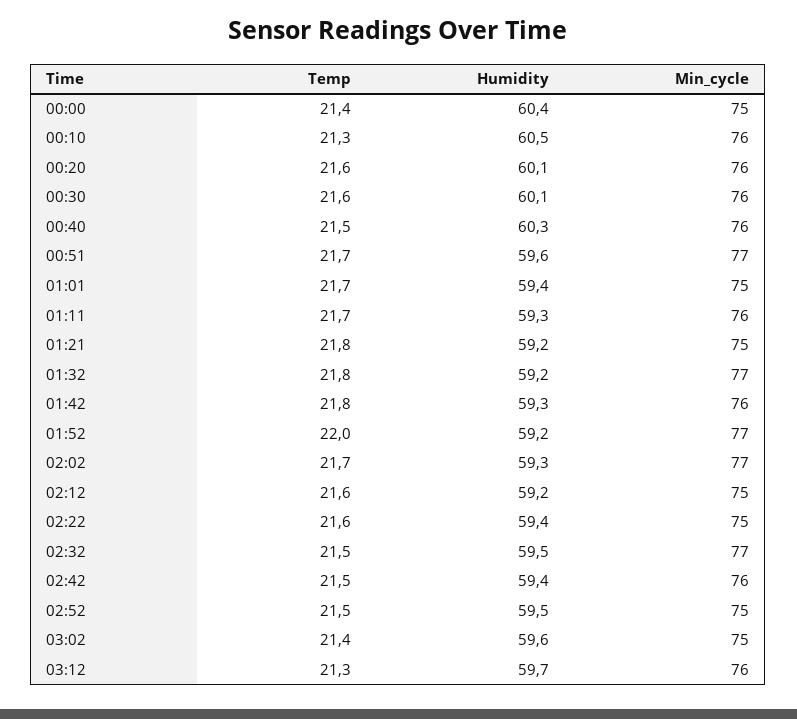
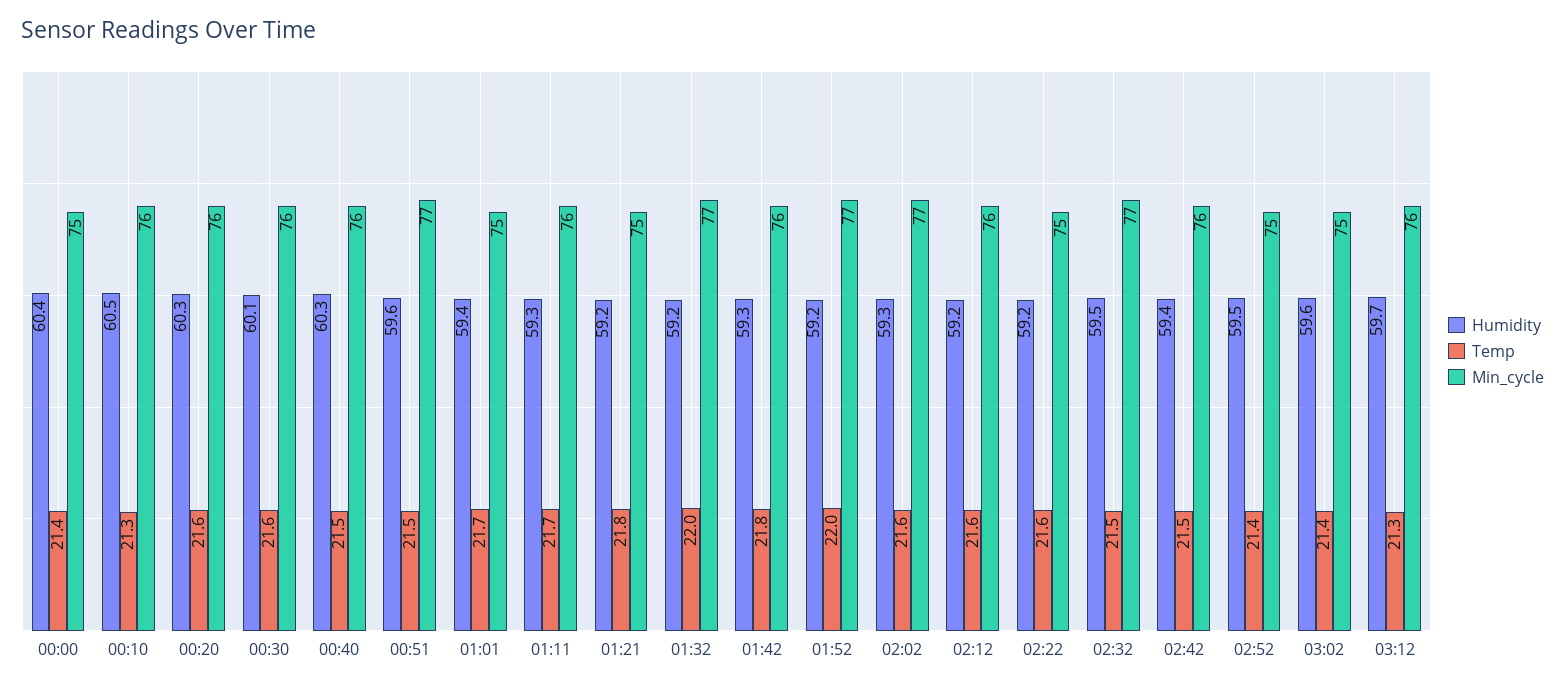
Humidity, 00:20: 60.1 -> 60.3
Temp, 00:51: 21.7 -> 21.5
Temp, 01:32: 21.8 -> 22
Temp, 02:02: 21.7 -> 21.6
Min_cycle, 02:12: 75 -> 76
Humidity, 02:22: 59.4 -> 59.2
Temp, 02:52: 21.5 -> 21.4

